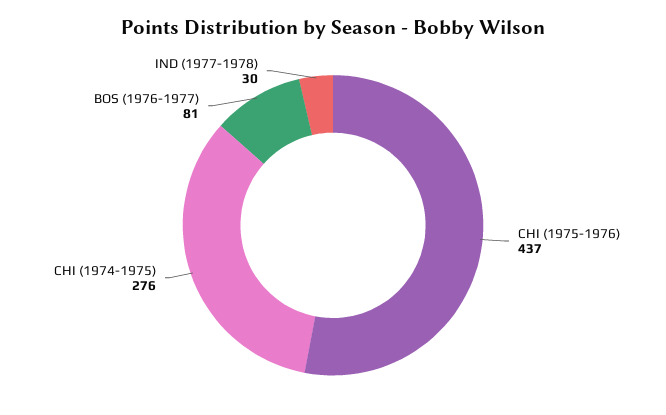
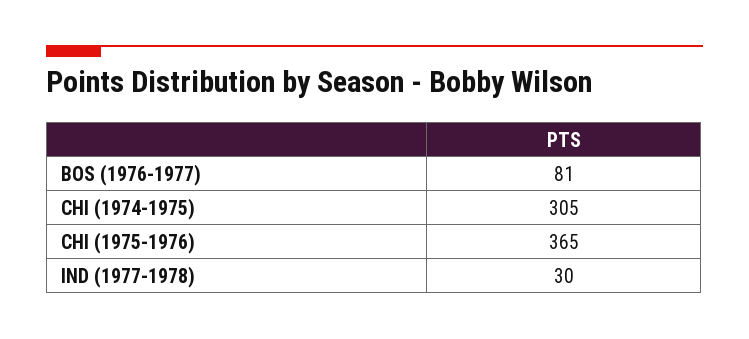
CHI (1975-1976): 437 -> 365
CHI (1974-1975): 276 -> 305

